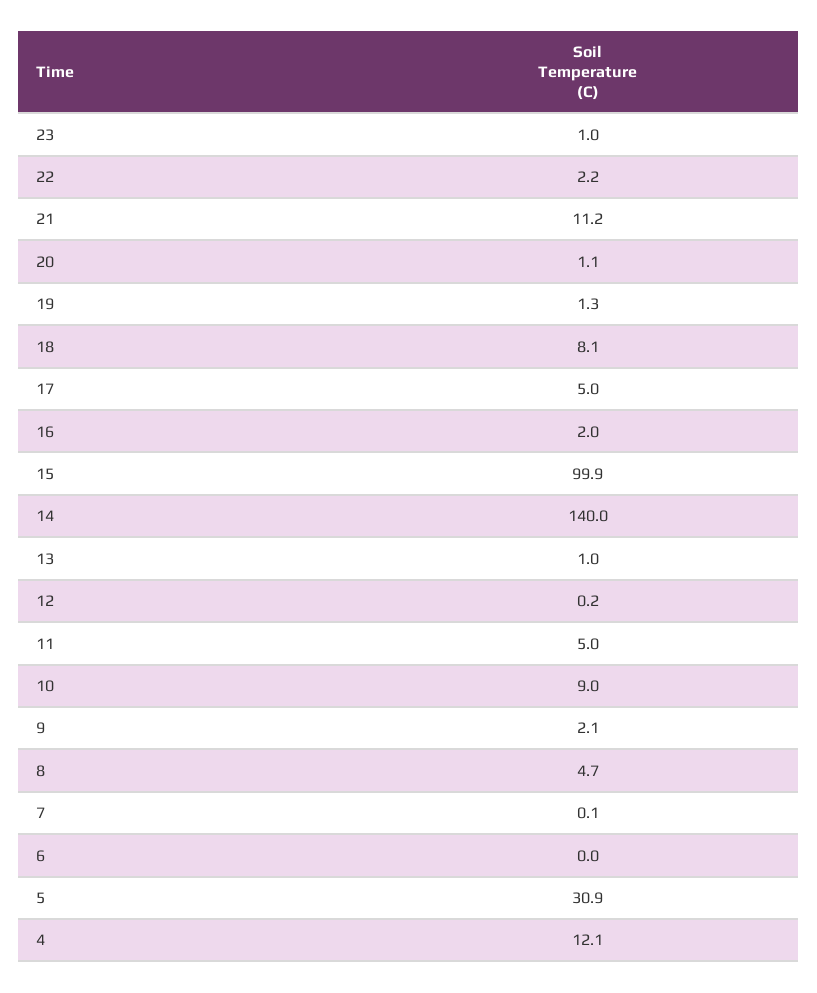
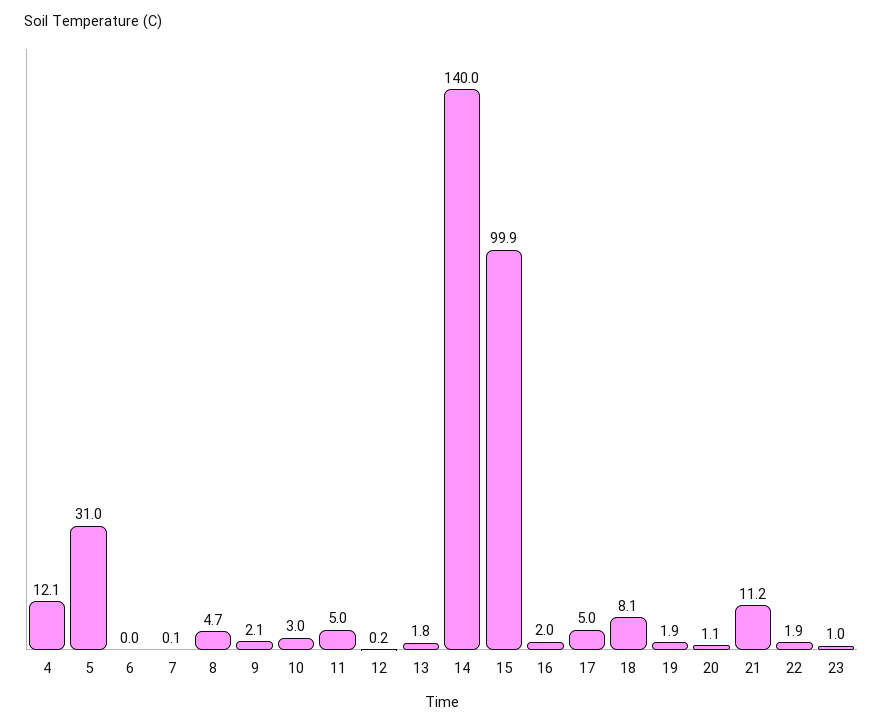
22: 2.2 -> 1.9
19: 1.3 -> 1.9
13: 1 -> 1.8
10: 9 -> 3
5: 30.9 -> 31

